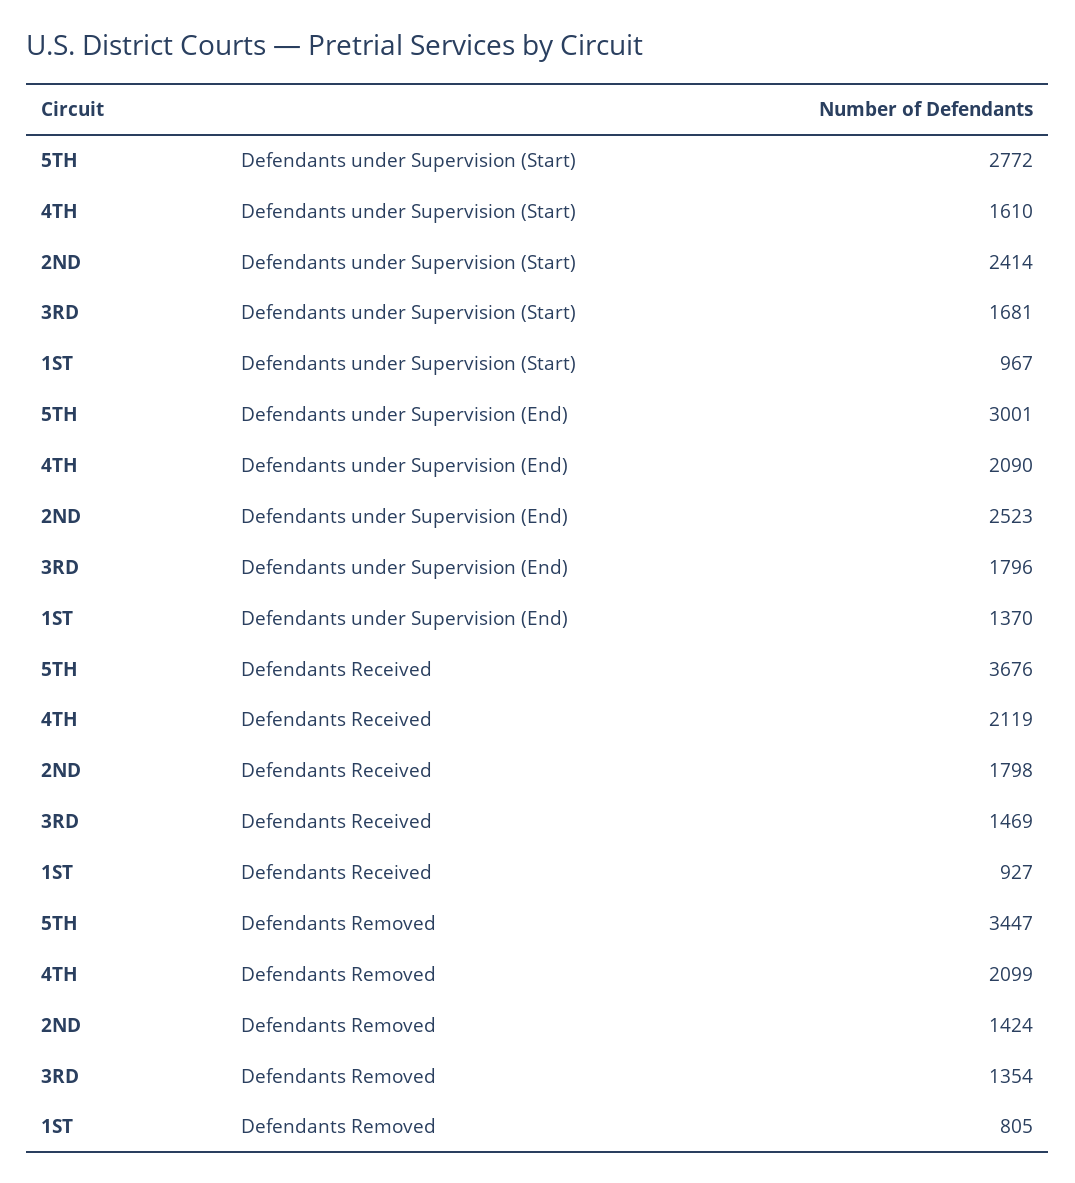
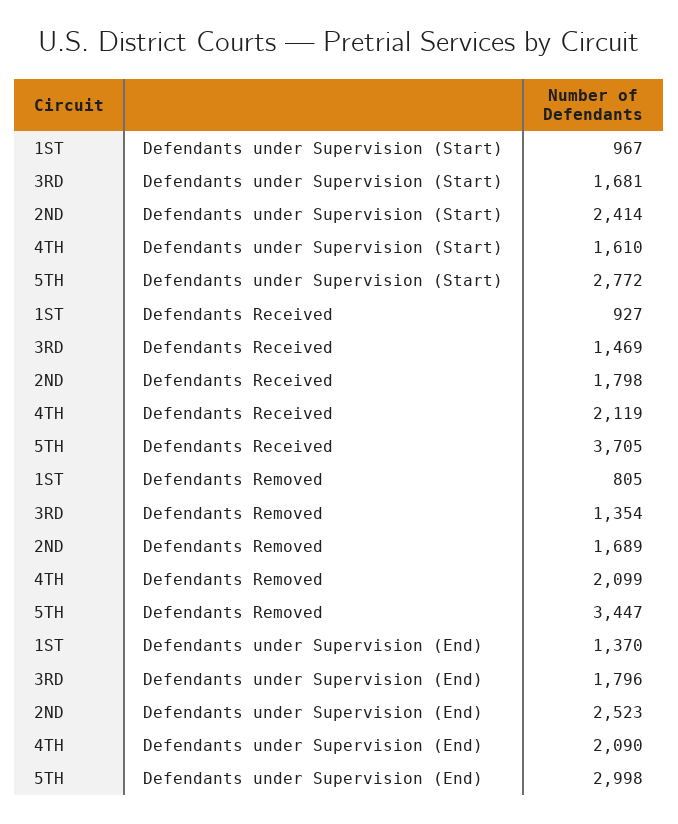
5TH, Defendants under Supervision (End): 3001 -> 2998
5TH, Defendants Received: 3676 -> 3705
2ND, Defendants Removed: 1424 -> 1689

